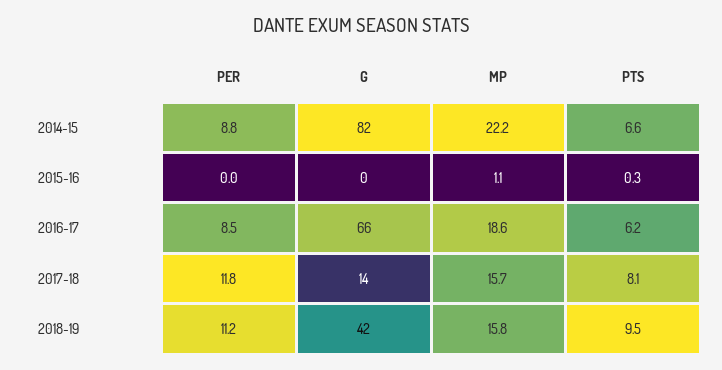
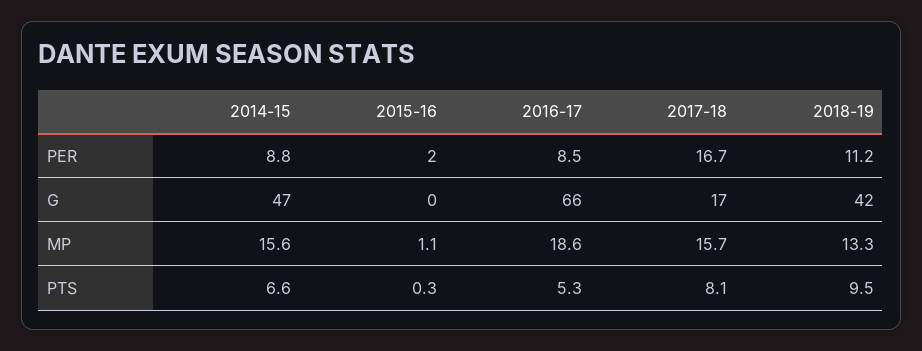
G, 2014-15: 82 -> 47
MP, 2014-15: 22.2 -> 15.6
PER, 2015-16: 0 -> 2
PTS, 2016-17: 6.2 -> 5.3
PER, 2017-18: 11.8 -> 16.7
G, 2017-18: 14 -> 17
MP, 2018-19: 15.8 -> 13.3

